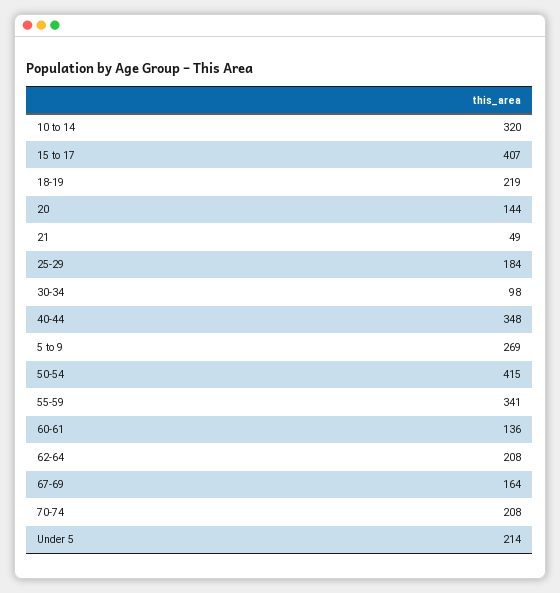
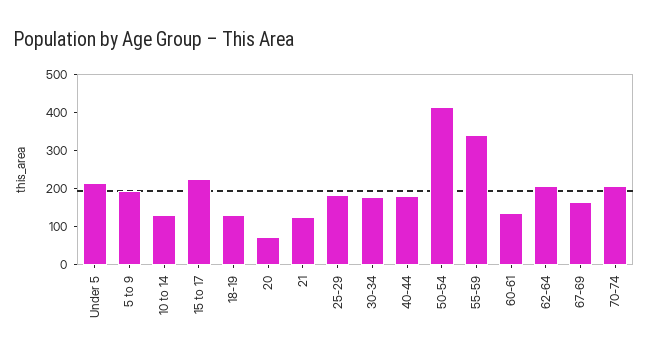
10 to 14: 320 -> 125
15 to 17: 407 -> 225
18-19: 219 -> 125
20: 144 -> 75
21: 49 -> 125
30-34: 98 -> 175
40-44: 348 -> 175
5 to 9: 269 -> 200

